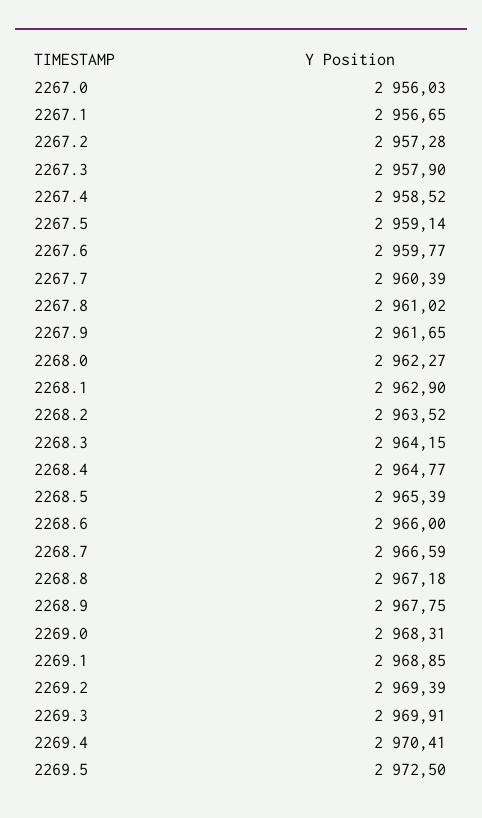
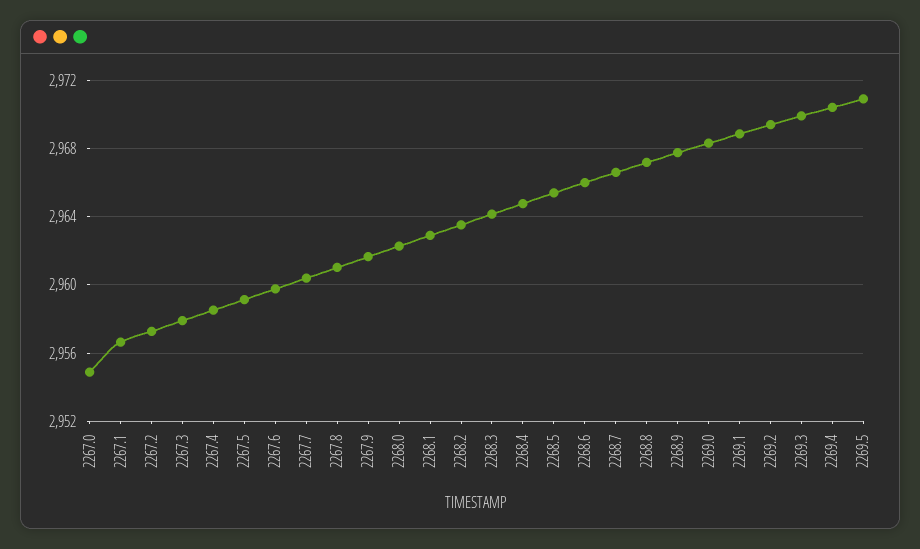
2267.0: 2956.03 -> 2955
2269.5: 2972.5 -> 2971

